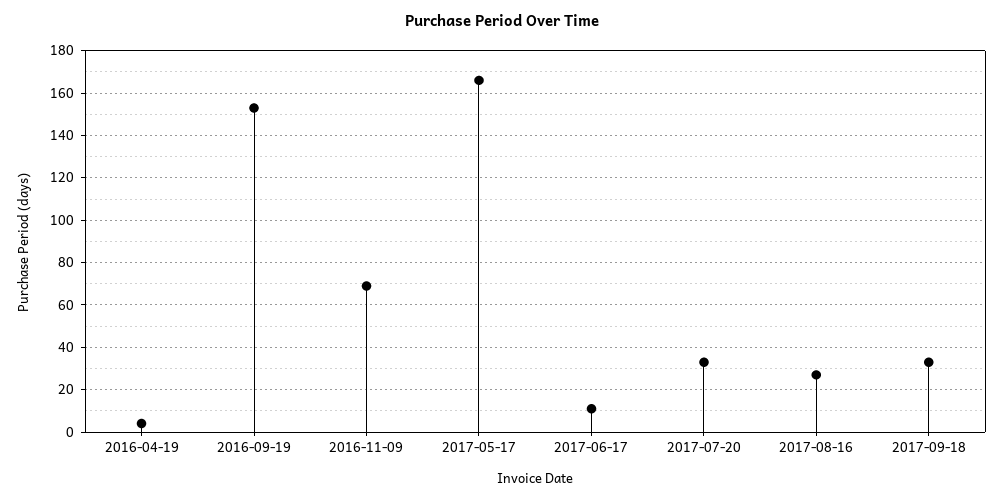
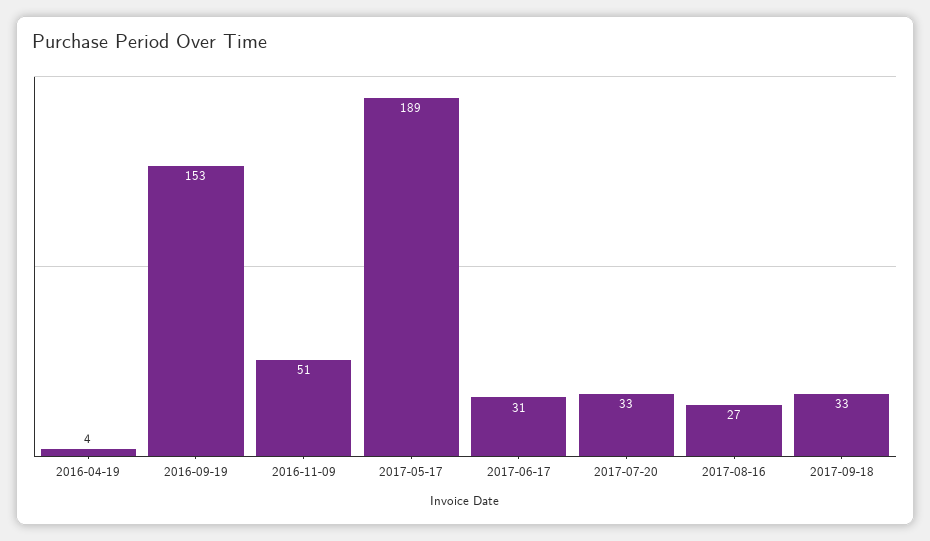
2016-11-09: 70 -> 51
2017-05-17: 165 -> 189
2017-06-17: 10 -> 31

